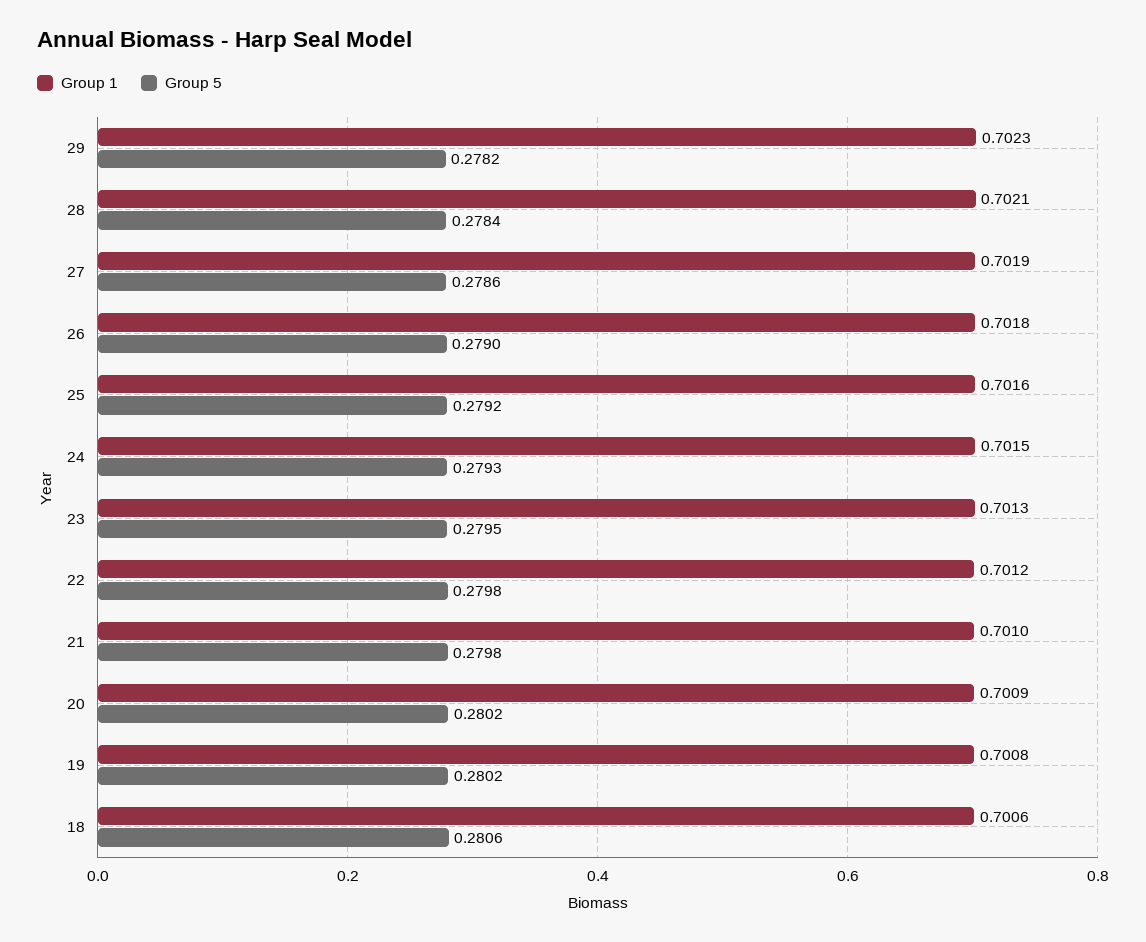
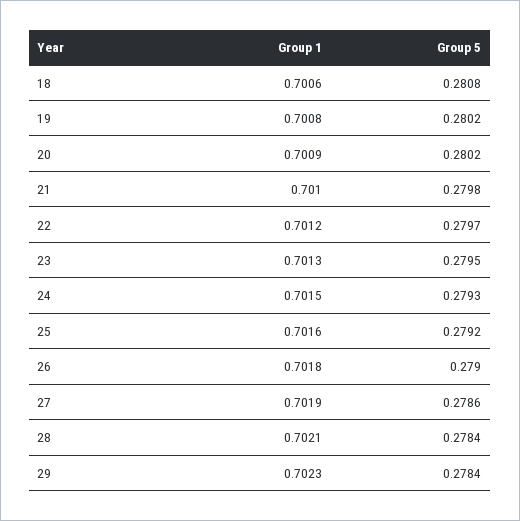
Group 5, 29: 0.2782 -> 0.2784
Group 5, 22: 0.2798 -> 0.2797
Group 5, 18: 0.2806 -> 0.2808

